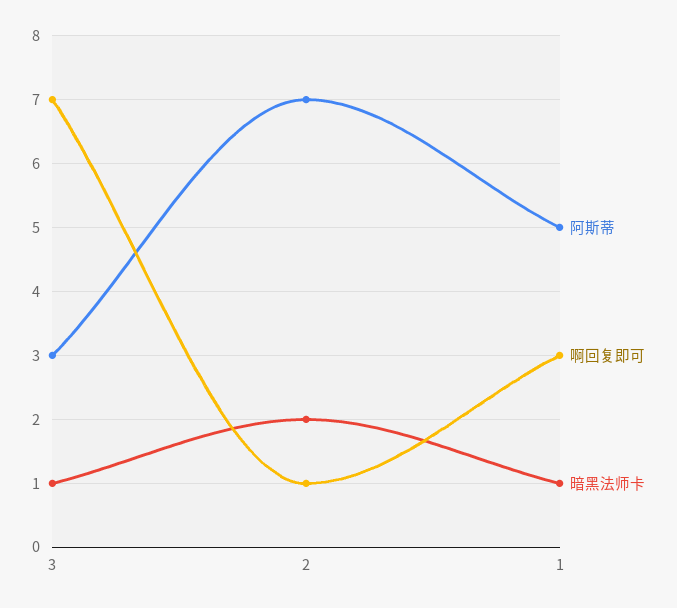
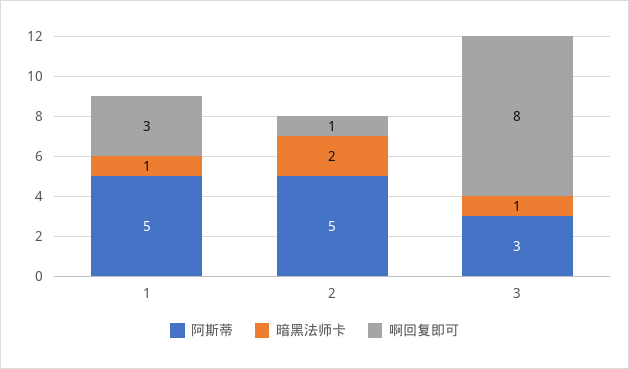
啊回复即可, 3: 7 -> 8
阿斯蒂, 2: 7 -> 5

